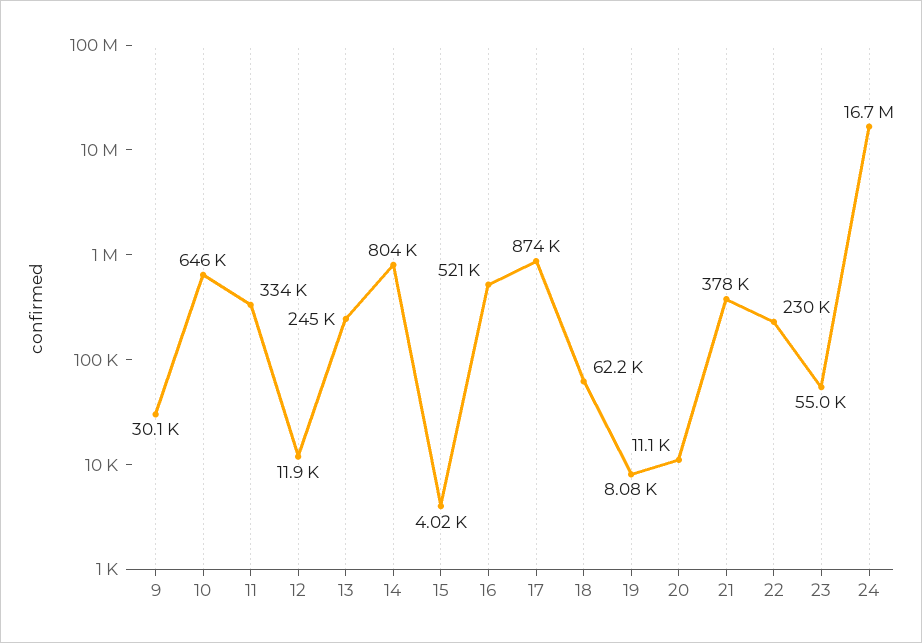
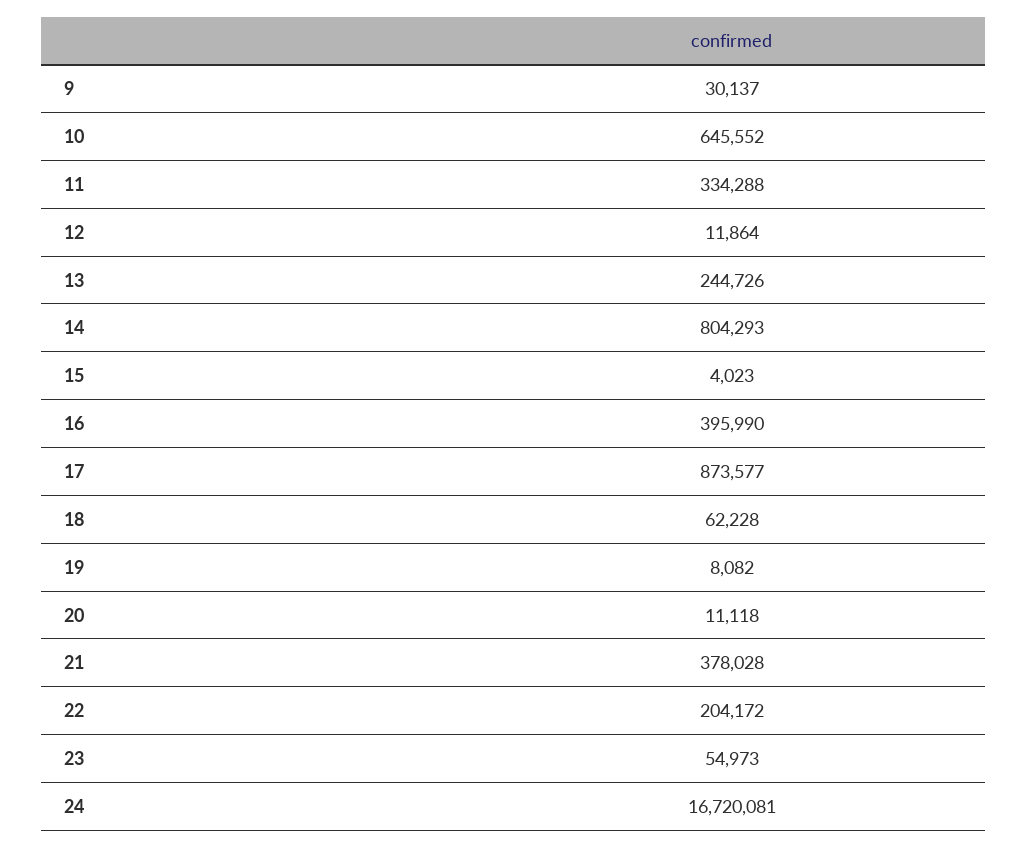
16: 521000 -> 395990
22: 230000 -> 204172

